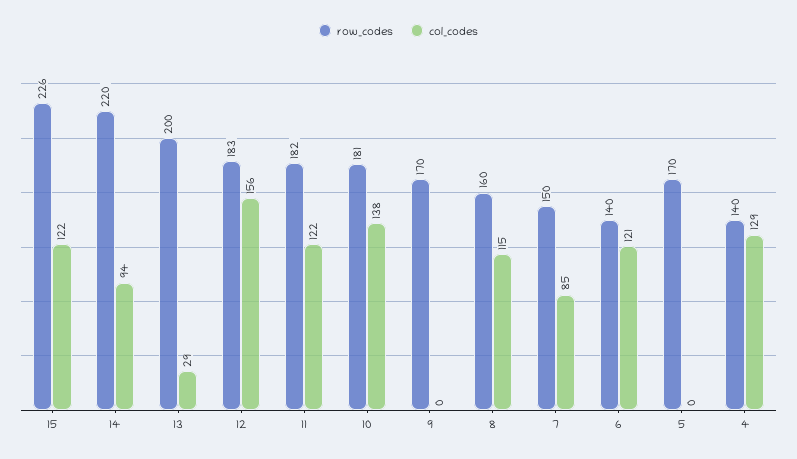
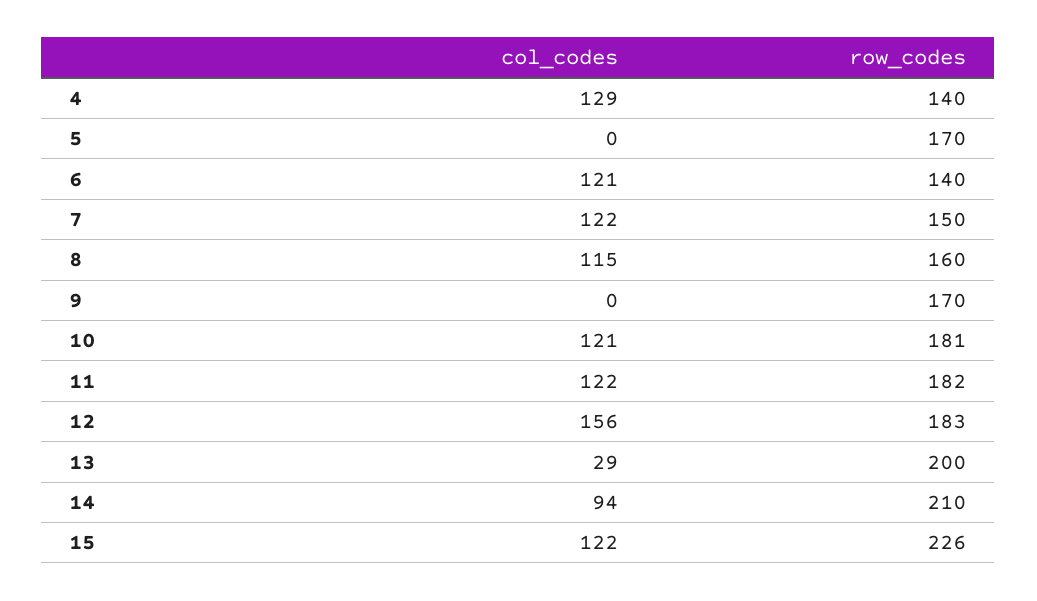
row_codes, 14: 220 -> 210
col_codes, 10: 138 -> 121
col_codes, 7: 85 -> 122

